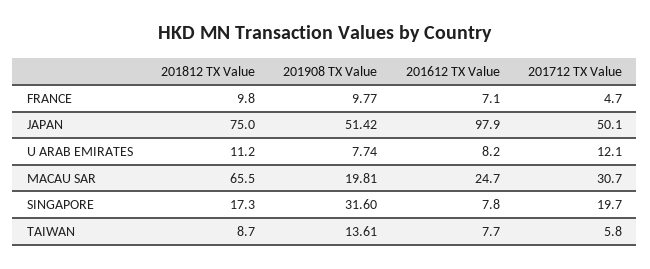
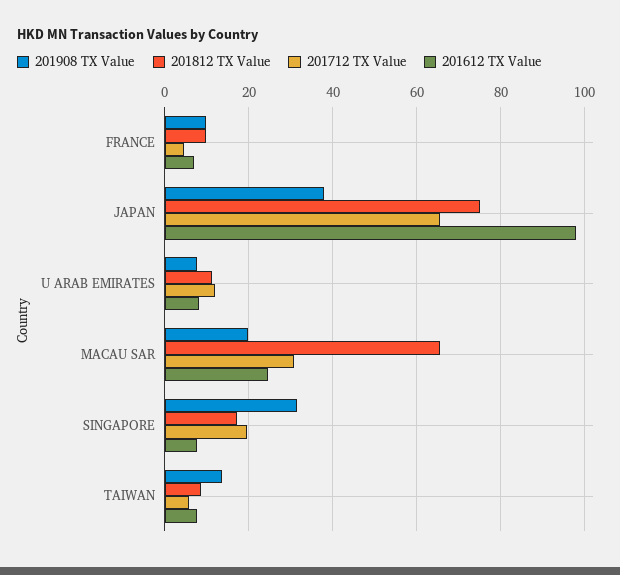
201908 TX Value, JAPAN: 51.42 -> 38
201712 TX Value, JAPAN: 50.1 -> 66

